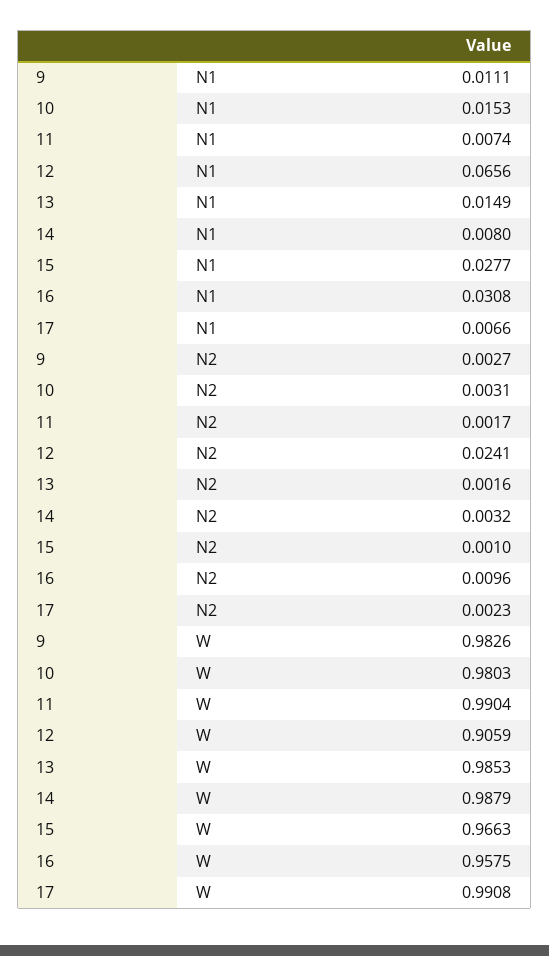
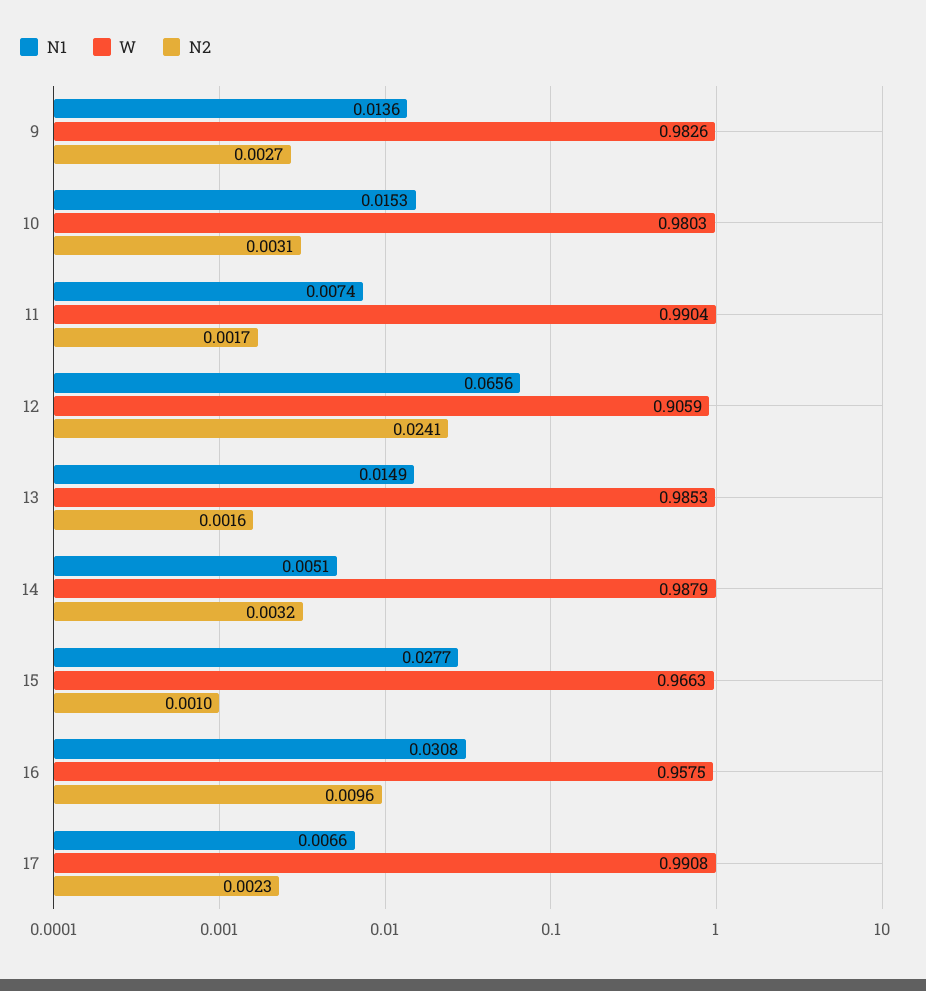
N1, 9: 0.0111 -> 0.0136
N1, 14: 0.008 -> 0.0051

